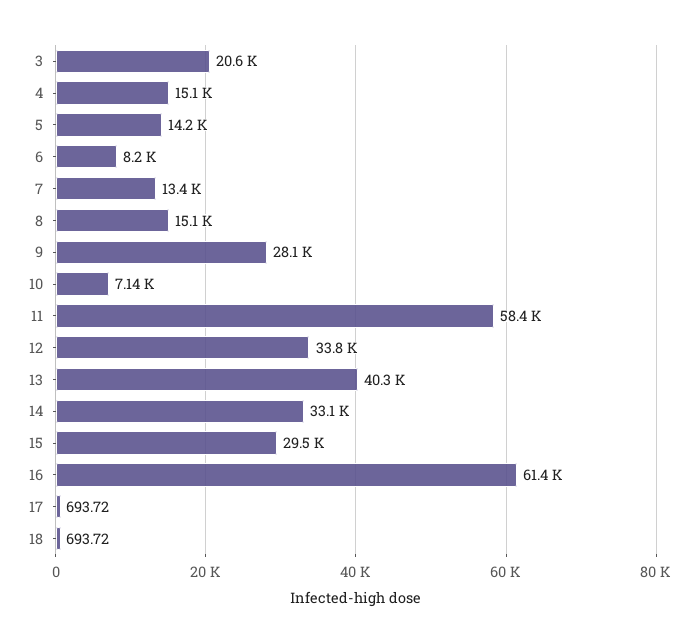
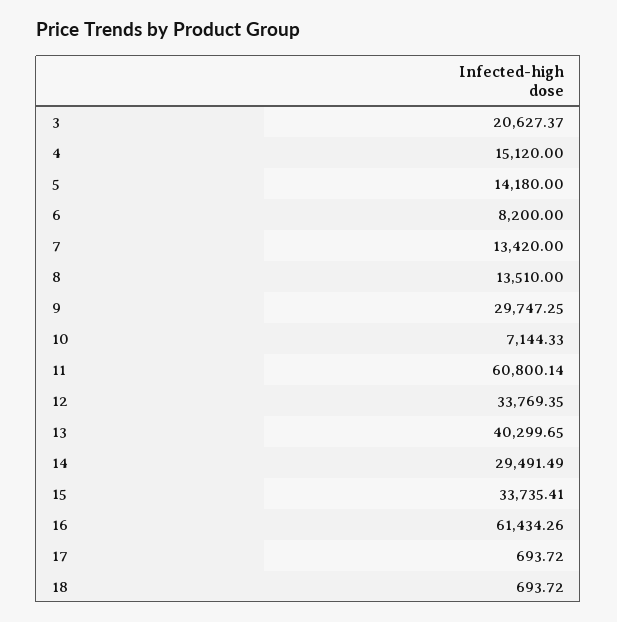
8: 15100 -> 13510
9: 28100 -> 29747.25
11: 58400 -> 60800.14
14: 33100 -> 29491.49
15: 29500 -> 33735.41

